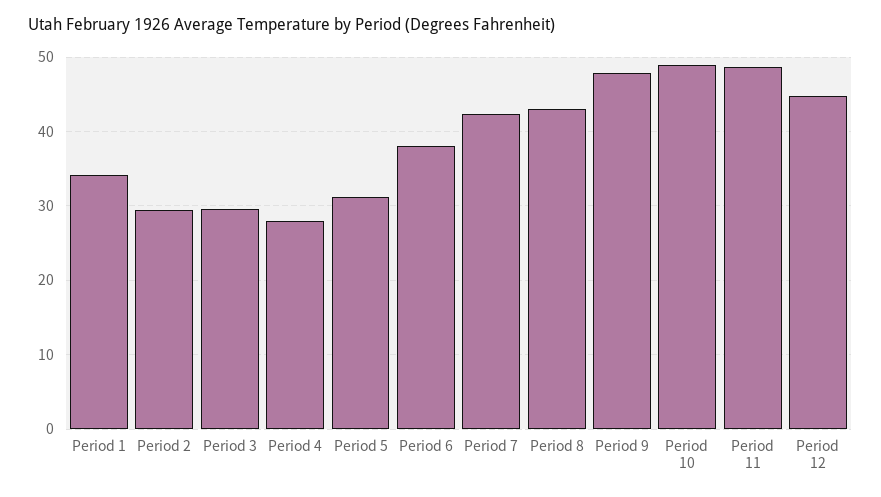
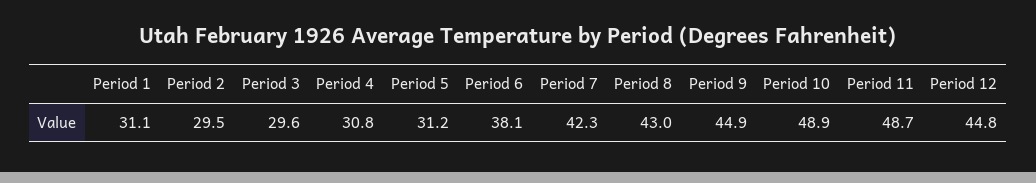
Period 1: 34 -> 31.1
Period 4: 28 -> 30.8
Period 9: 48 -> 44.9

